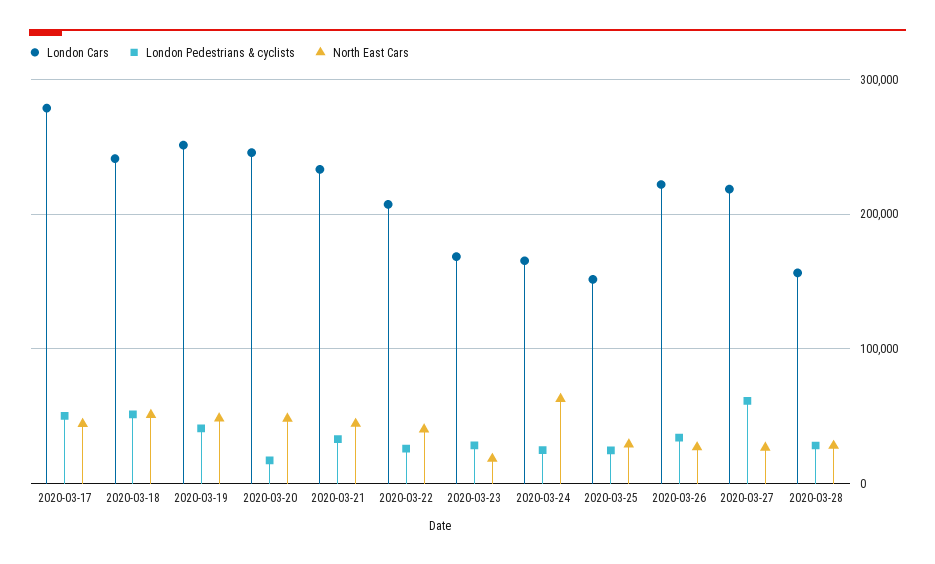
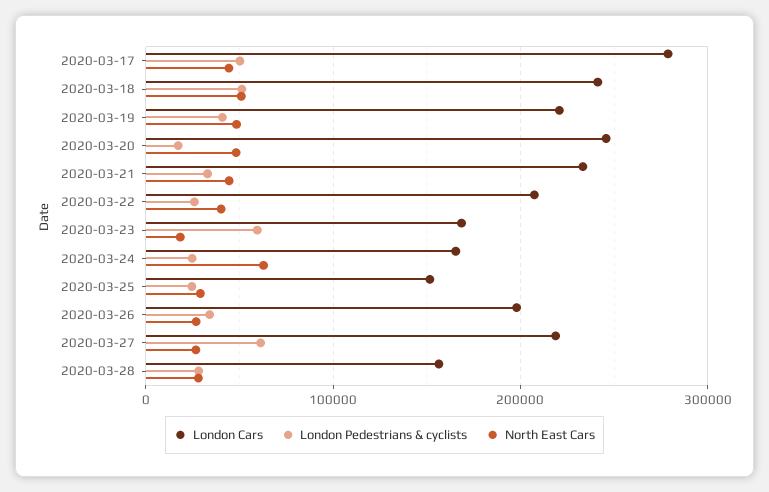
London Cars, 2020-03-19: 250000 -> 220000
London Pedestrians & cyclists, 2020-03-23: 30000 -> 60000
London Cars, 2020-03-26: 220000 -> 200000

